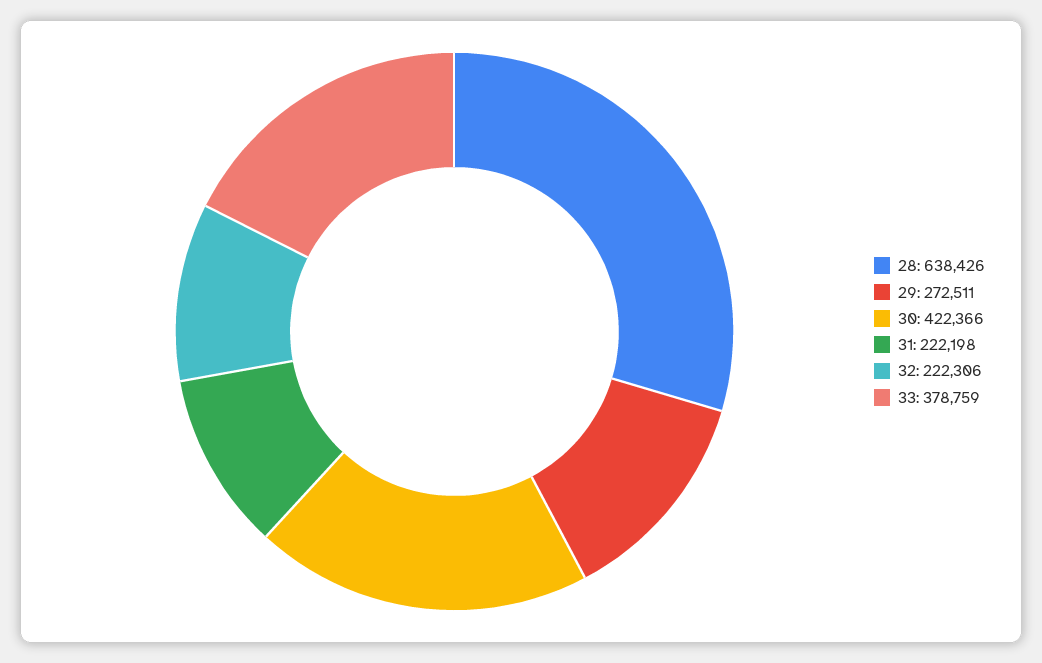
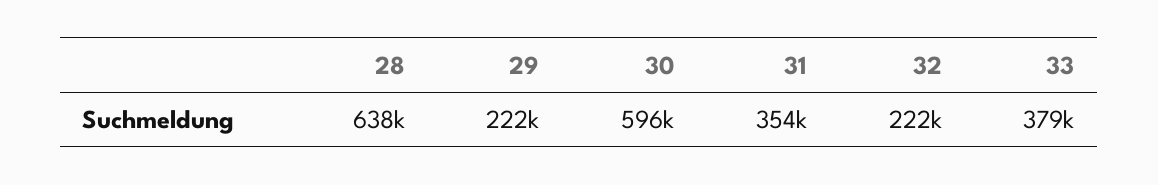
29: 272511 -> 222000
30: 422366 -> 596000
31: 222198 -> 354000

